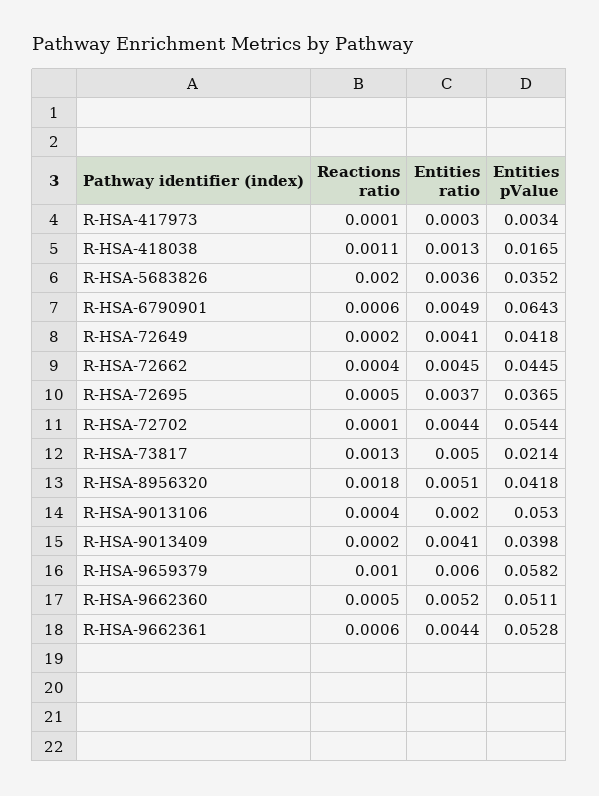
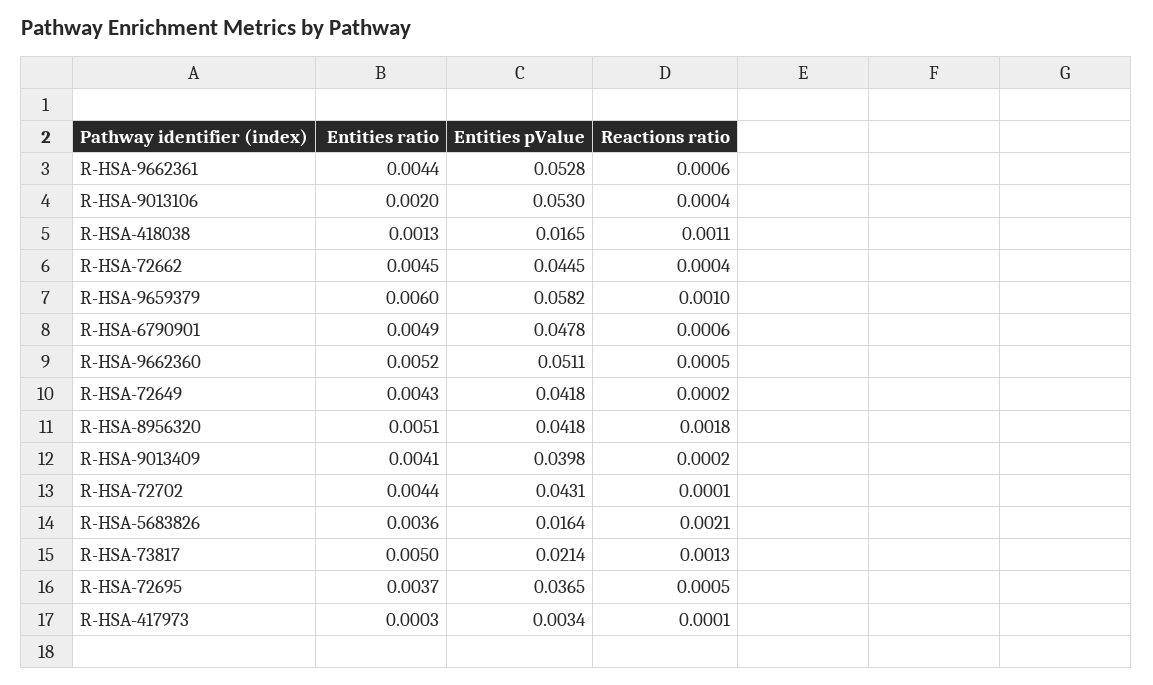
Reactions ratio, R-HSA-5683826: 0.002 -> 0.0021
Entities pValue, R-HSA-5683826: 0.0352 -> 0.0164
Entities pValue, R-HSA-6790901: 0.0643 -> 0.0478
Entities ratio, R-HSA-72649: 0.0041 -> 0.0043
Entities pValue, R-HSA-72702: 0.0544 -> 0.0431

